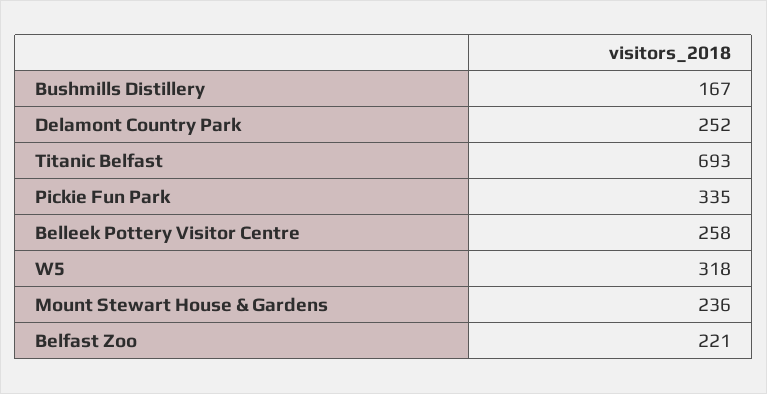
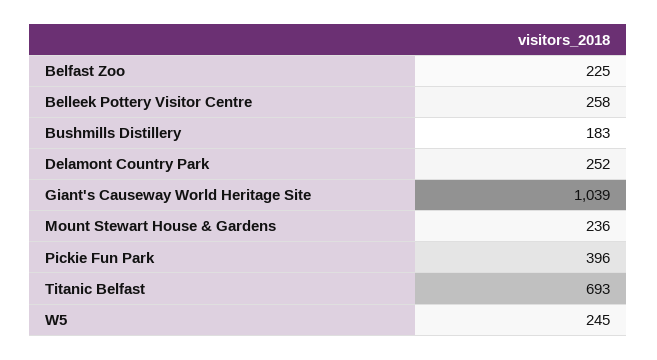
Bushmills Distillery: 167 -> 183
Pickie Fun Park: 335 -> 396
W5: 318 -> 245
Belfast Zoo: 221 -> 225
Giant's Causeway World Heritage Site: none -> 1039

